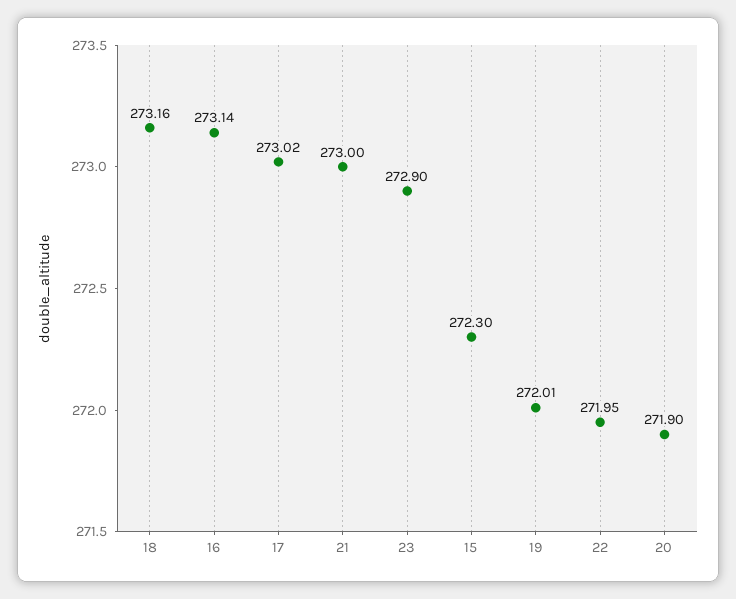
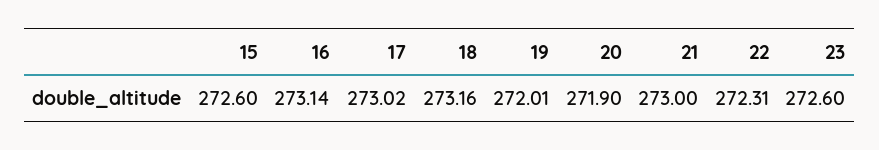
23: 272.9 -> 272.6
15: 272.3 -> 272.6
22: 271.95 -> 272.31

